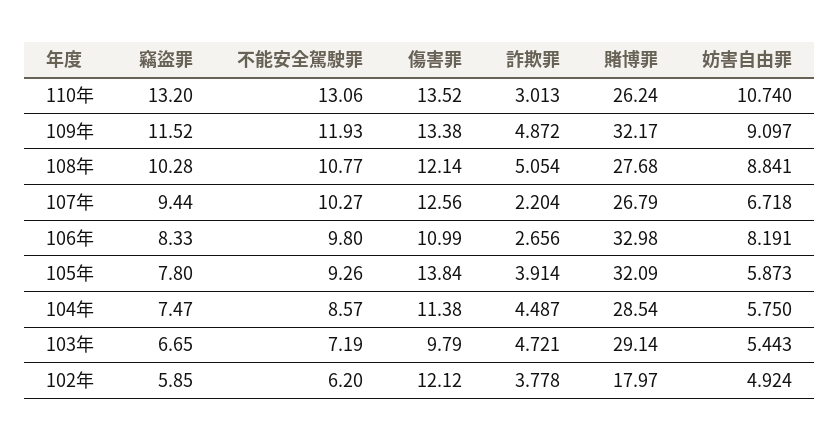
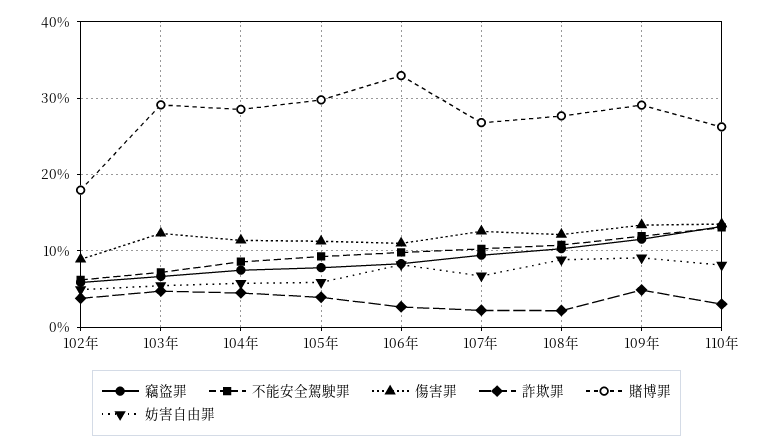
妨害自由罪, 110年: 10.74 -> 8
賭博罪, 109年: 32.17 -> 29
詐欺罪, 108年: 5.054 -> 2
傷害罪, 105年: 13.84 -> 11
賭博罪, 105年: 32.09 -> 30
傷害罪, 103年: 9.79 -> 12
傷害罪, 102年: 12.12 -> 9

